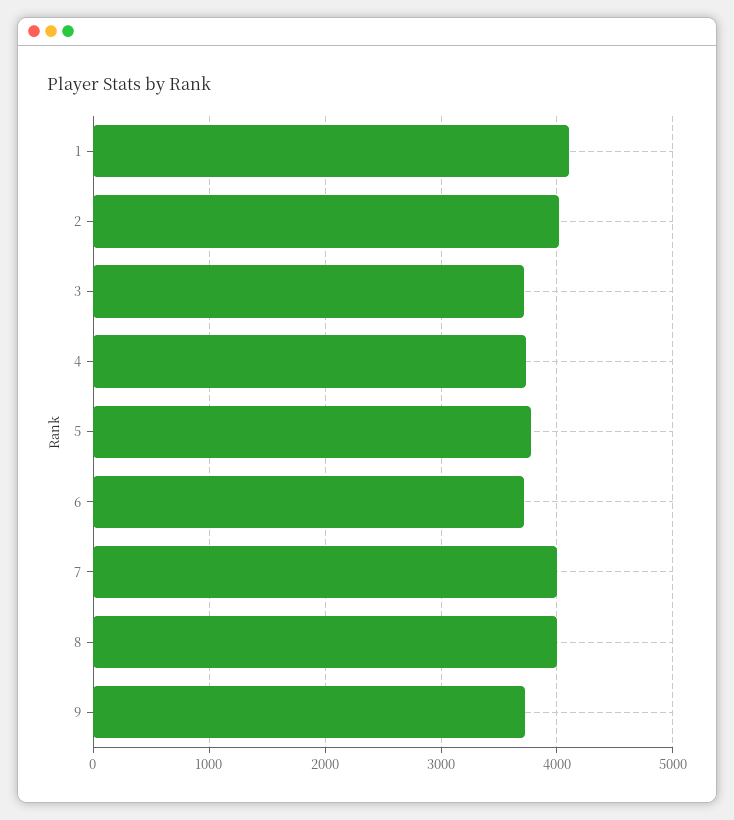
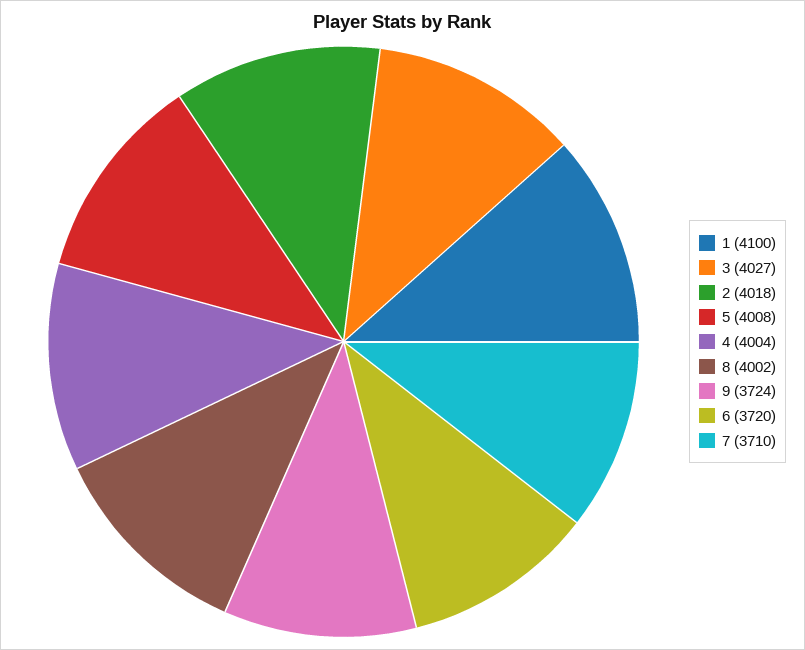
3: 3700 -> 4027
4: 3700 -> 4004
5: 3800 -> 4008
7: 4000 -> 3710

